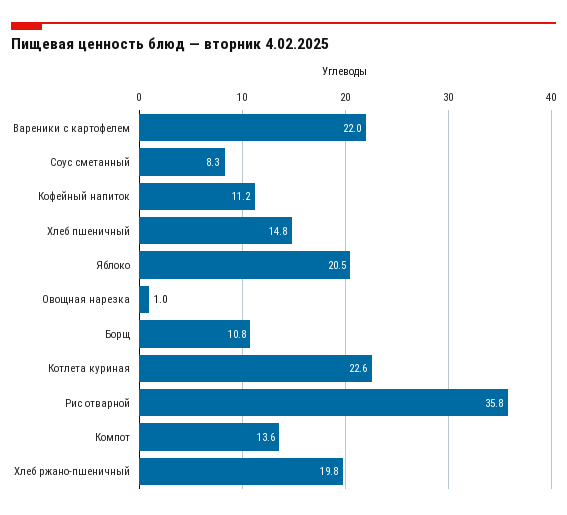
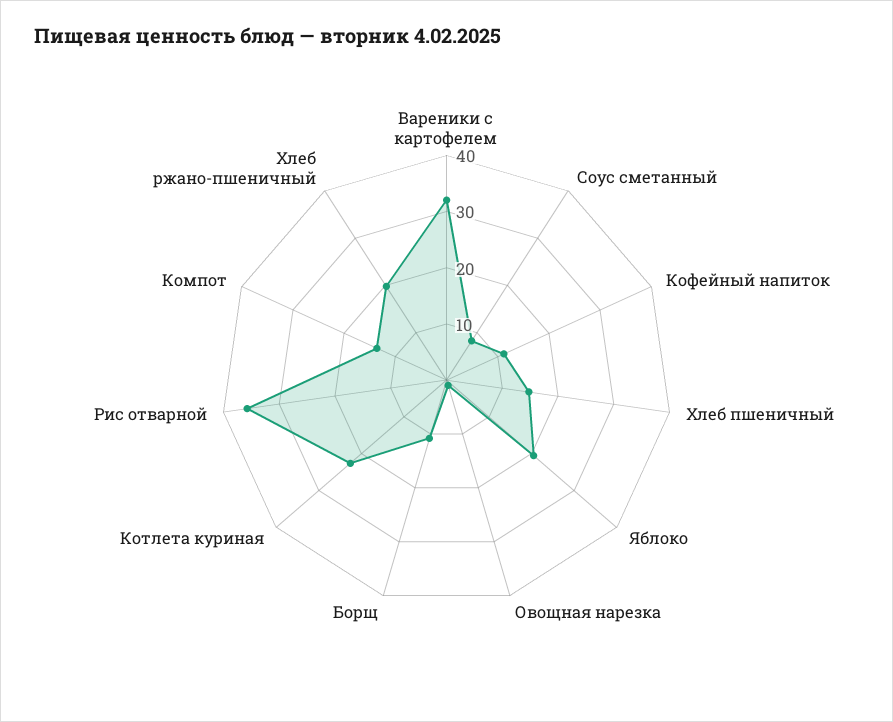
Вареники с картофелем: 22 -> 32

